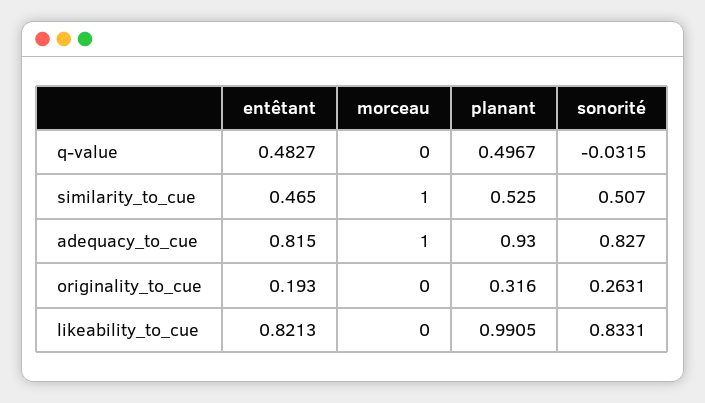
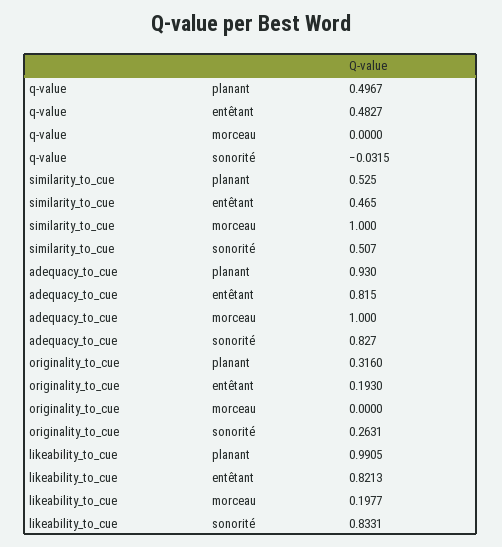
morceau, likeability_to_cue: 0 -> 0.1977

